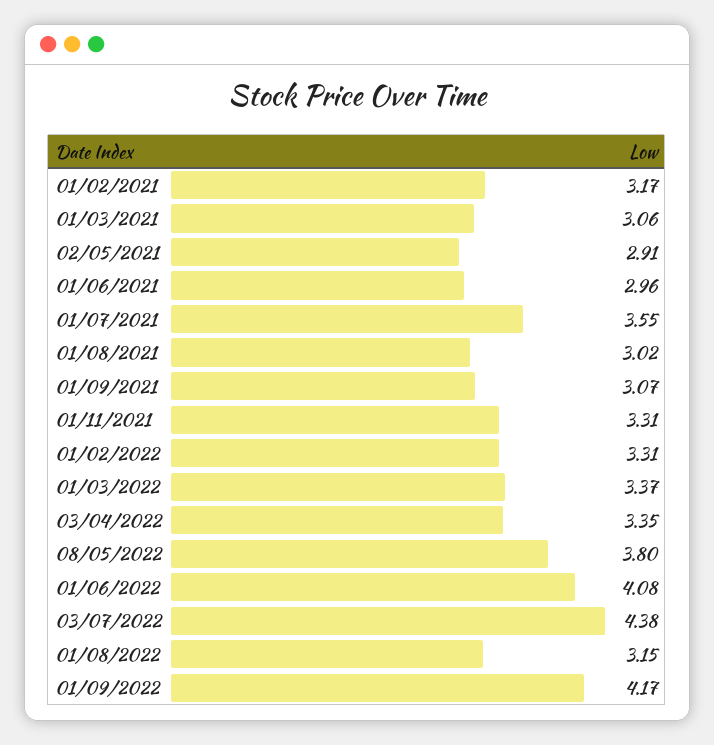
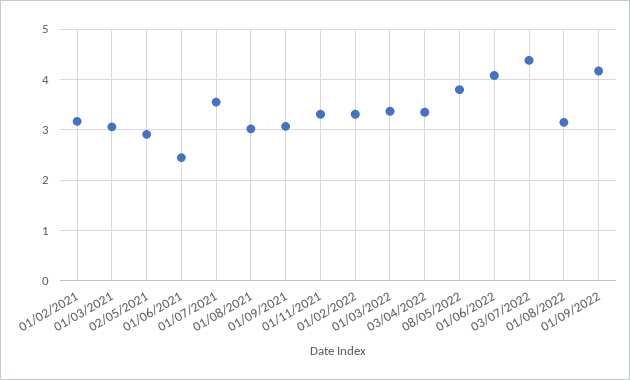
01/06/2021: 2.96 -> 2.4

